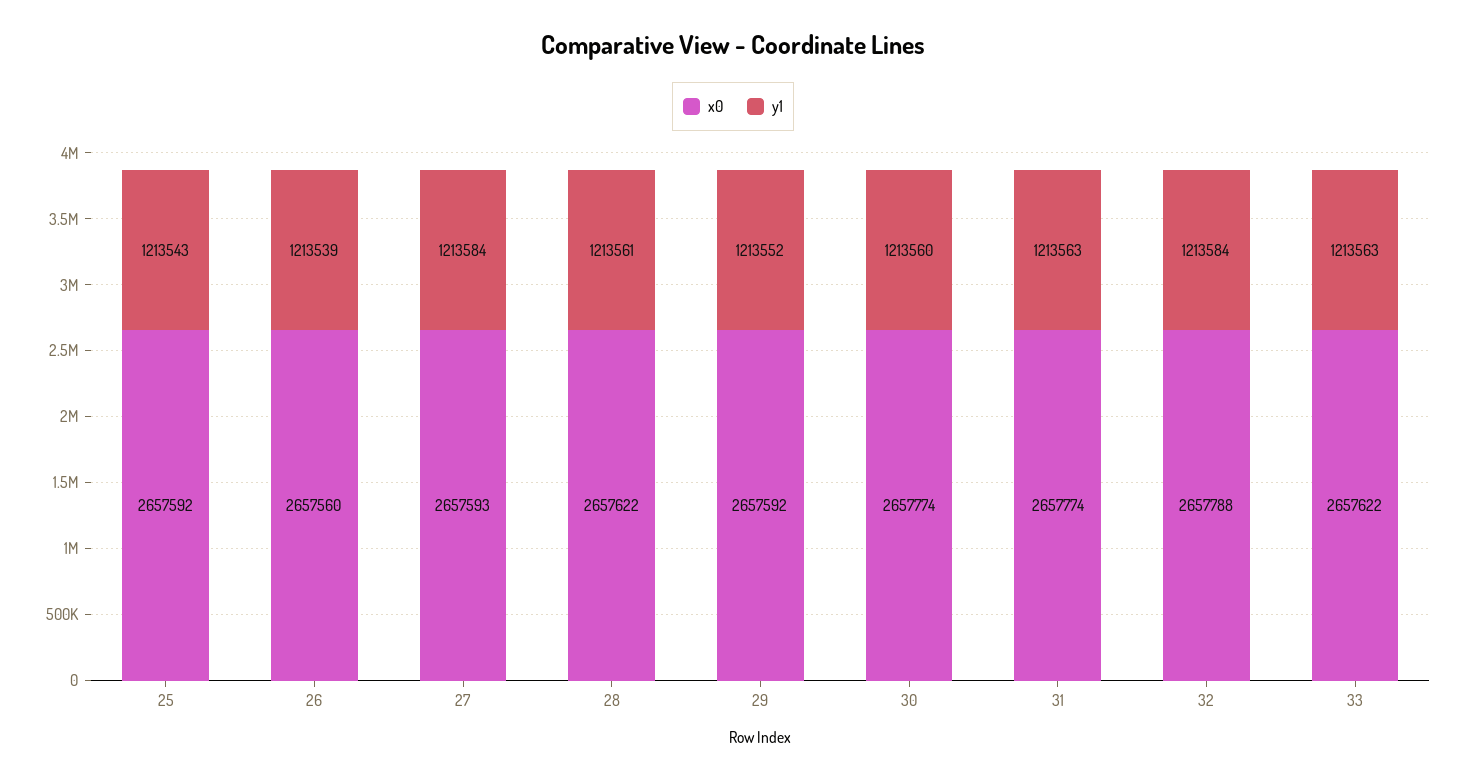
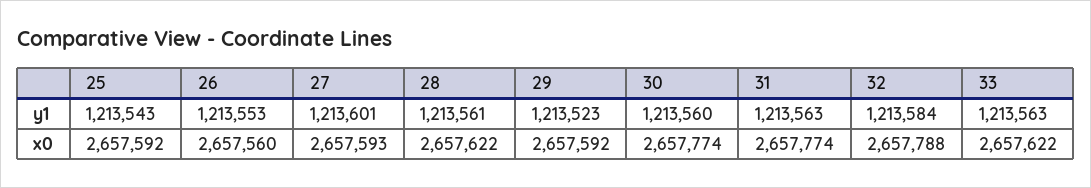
y1, 26: 1213539 -> 1213553
y1, 27: 1213584 -> 1213601
y1, 29: 1213552 -> 1213523

